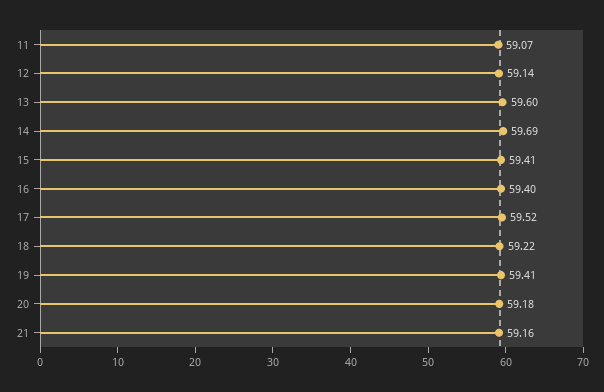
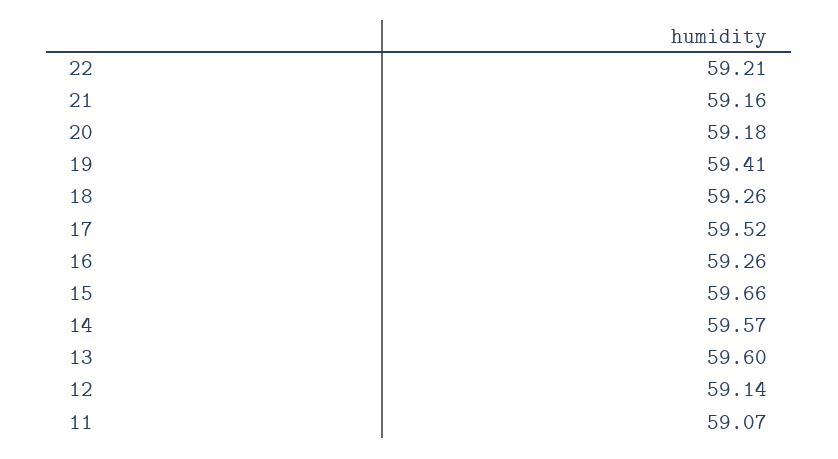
14: 59.69 -> 59.57
15: 59.41 -> 59.66
16: 59.4 -> 59.26
18: 59.22 -> 59.26
22: none -> 59.21

